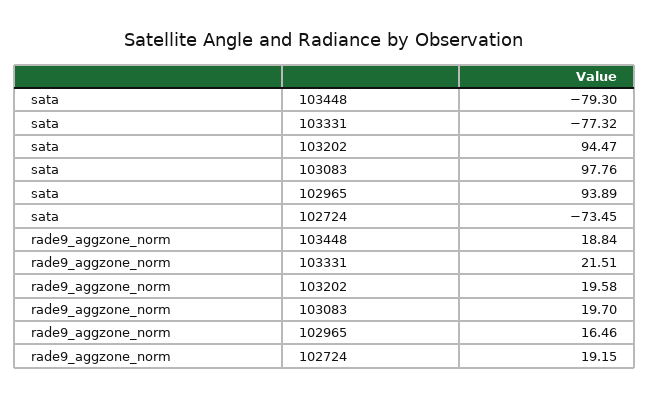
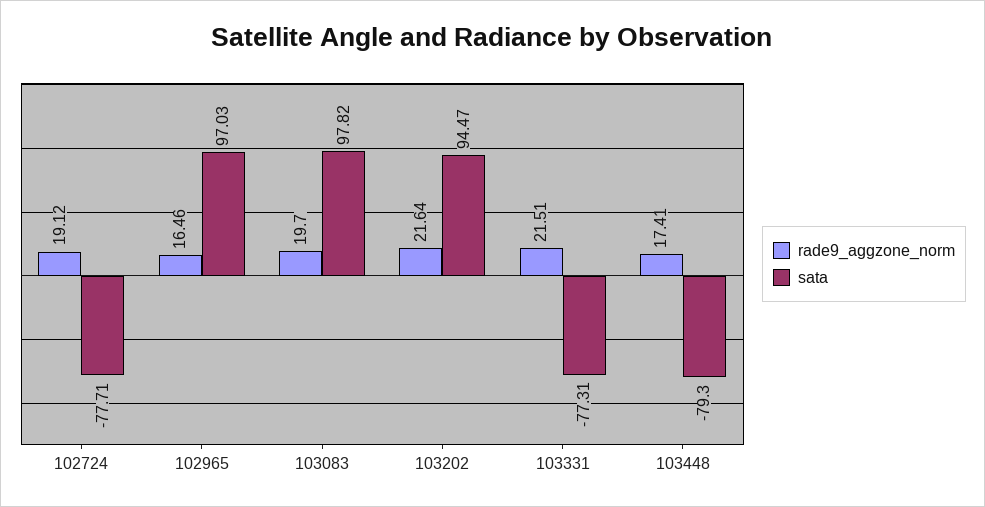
sata, 103331: -77.32 -> -77.31
sata, 103083: 97.76 -> 97.82
sata, 102965: 93.89 -> 97.03
sata, 102724: -73.45 -> -77.71
rade9_aggzone_norm, 103448: 18.84 -> 17.41
rade9_aggzone_norm, 103202: 19.58 -> 21.64
rade9_aggzone_norm, 102724: 19.15 -> 19.12

